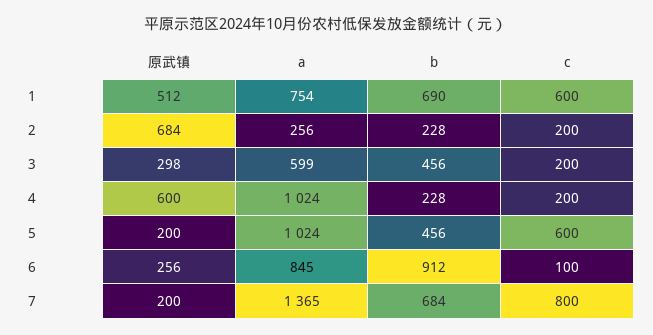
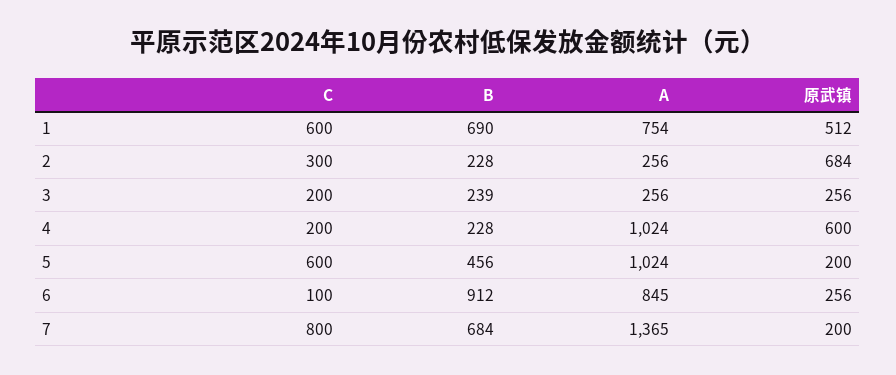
c, 2: 200 -> 300
原武镇, 3: 298 -> 256
a, 3: 599 -> 256
b, 3: 456 -> 239

